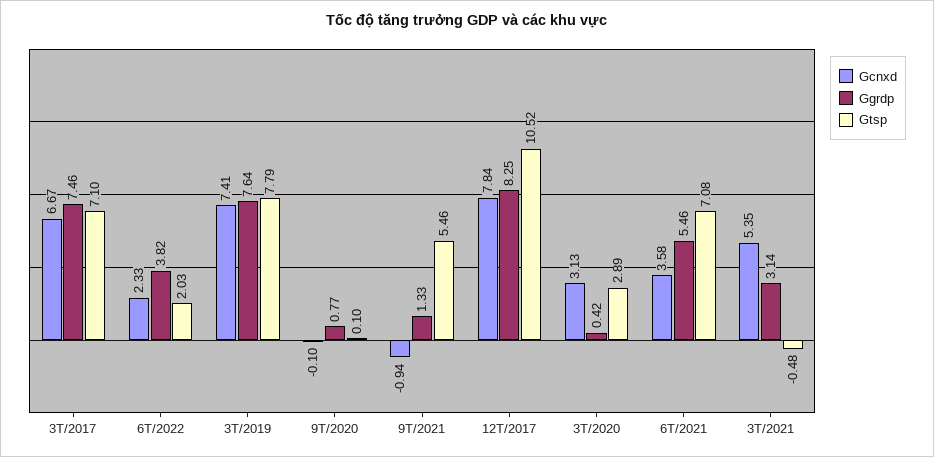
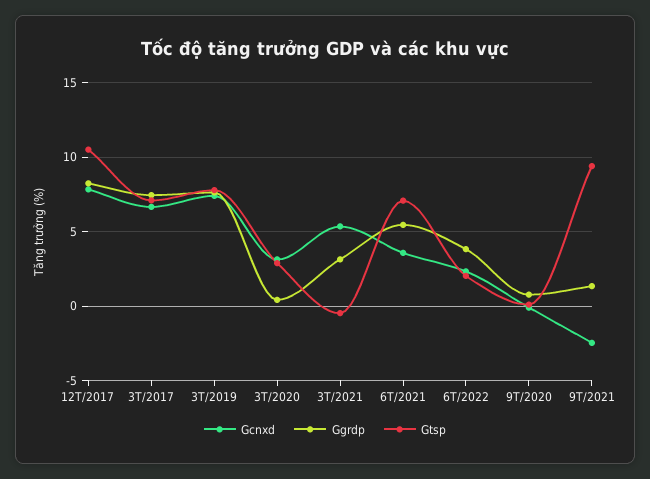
Gcnxd, 9T/2021: -0.94 -> -2.5
Gtsp, 9T/2021: 5.46 -> 9.5

